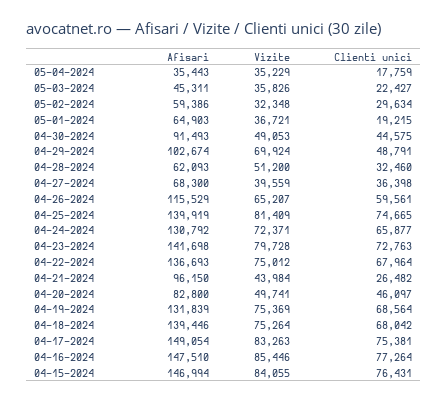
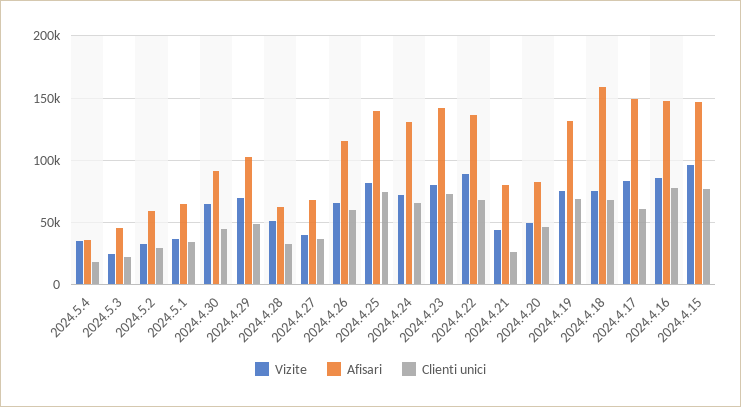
Vizite, 05-03-2024: 35826 -> 25000
Clienti unici, 05-01-2024: 19215 -> 35000
Vizite, 04-30-2024: 49053 -> 65000
Vizite, 04-22-2024: 75012 -> 90000
Afisari, 04-21-2024: 96150 -> 80000
Afisari, 04-18-2024: 139446 -> 160000
Clienti unici, 04-17-2024: 75381 -> 60000
Vizite, 04-15-2024: 84055 -> 95000

